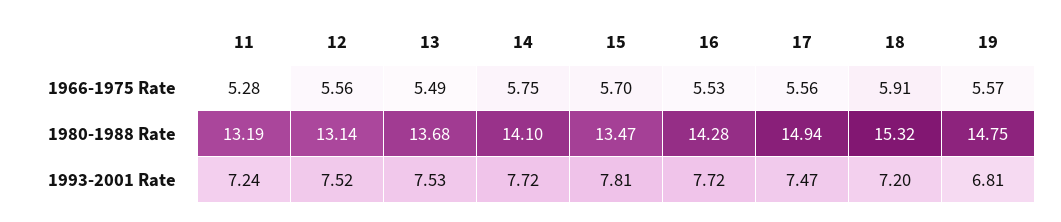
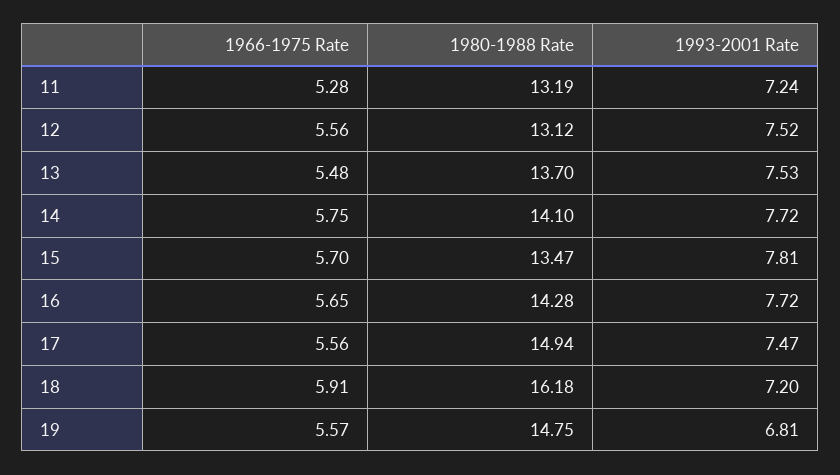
13, 1966-1975 Rate: 5.49 -> 5.48
16, 1966-1975 Rate: 5.53 -> 5.65
12, 1980-1988 Rate: 13.14 -> 13.12
13, 1980-1988 Rate: 13.68 -> 13.7
18, 1980-1988 Rate: 15.32 -> 16.18

